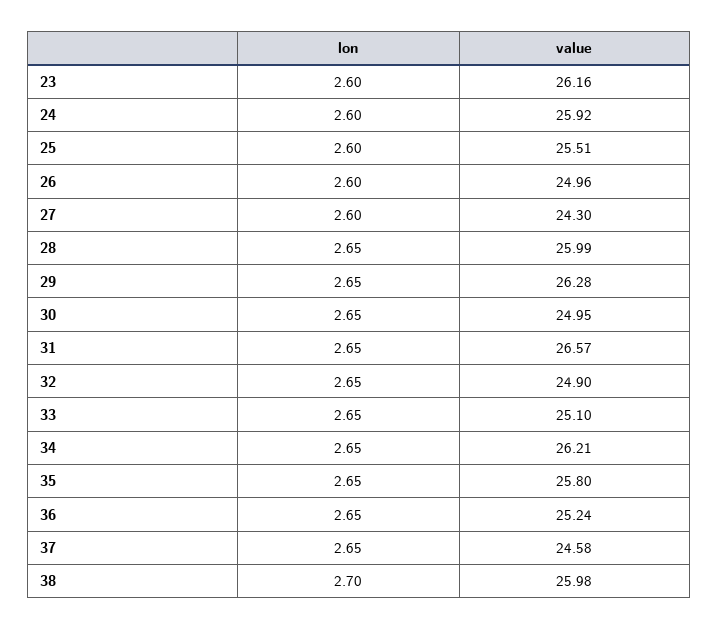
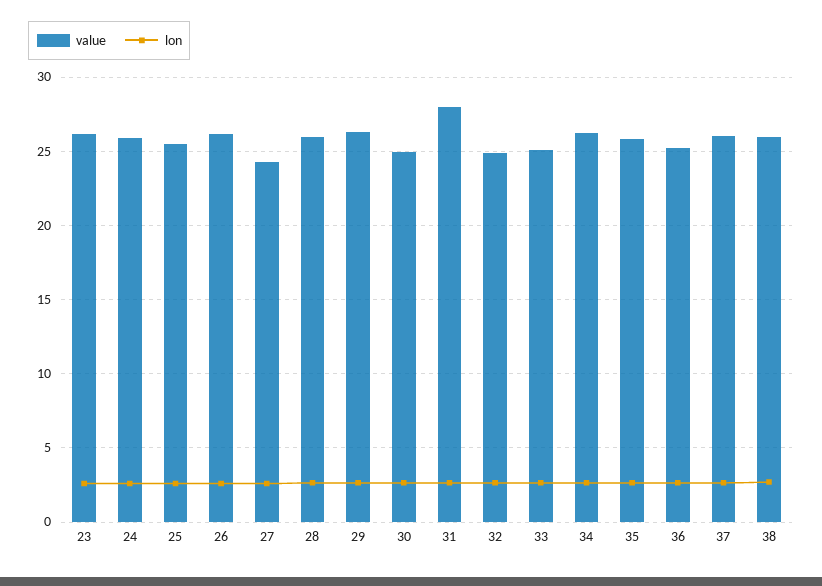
value, 26: 24.96 -> 26
value, 31: 26.57 -> 28
value, 37: 24.58 -> 26

